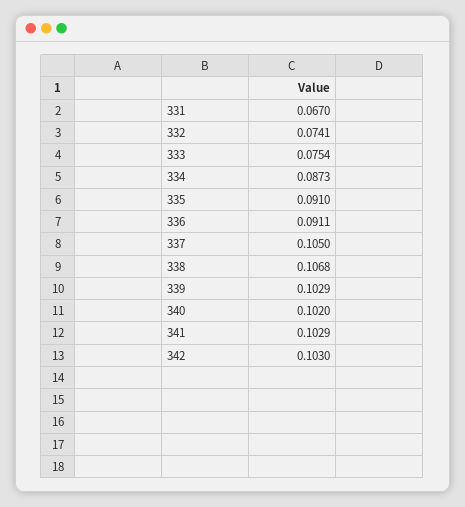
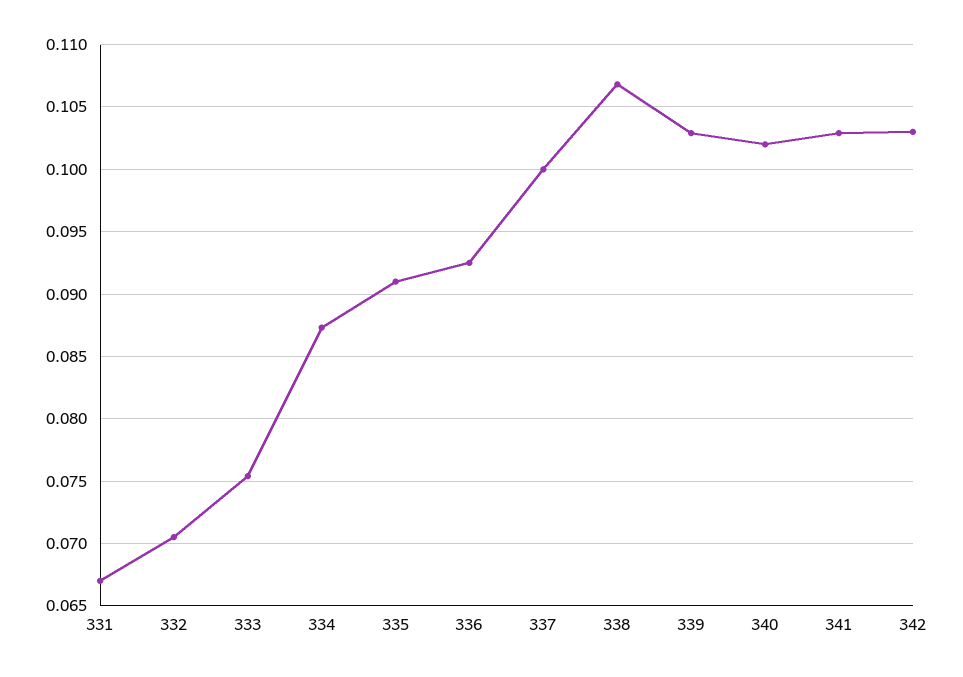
332: 0.0741 -> 0.0705
336: 0.0911 -> 0.0925
337: 0.105 -> 0.1

